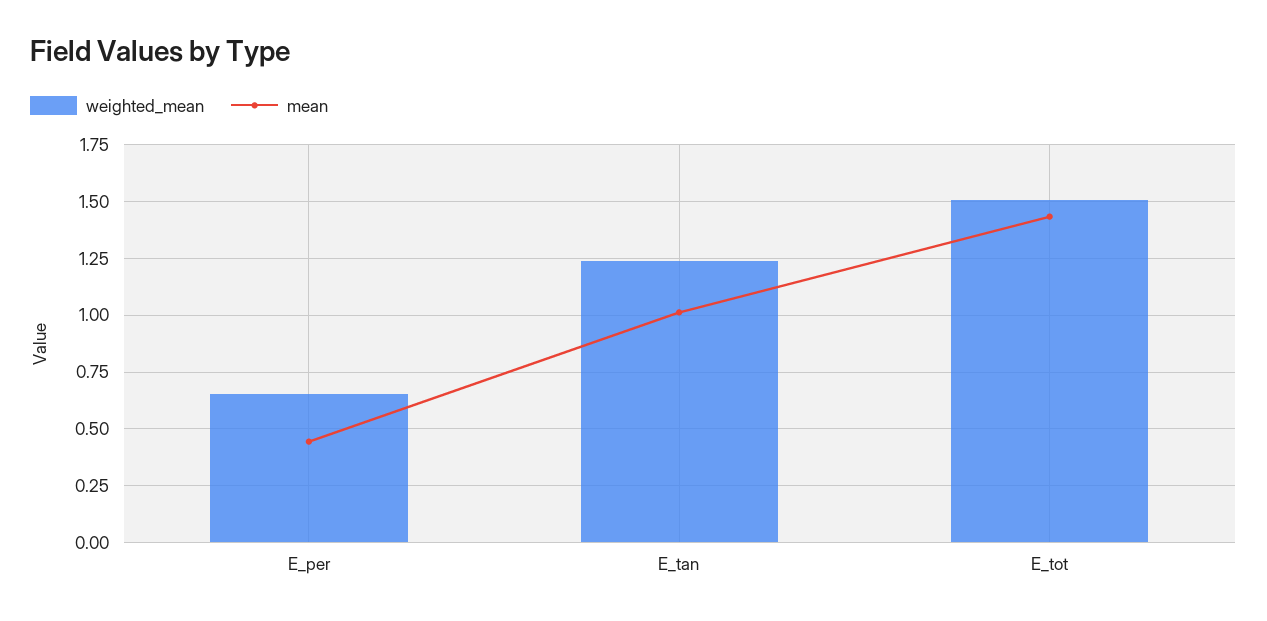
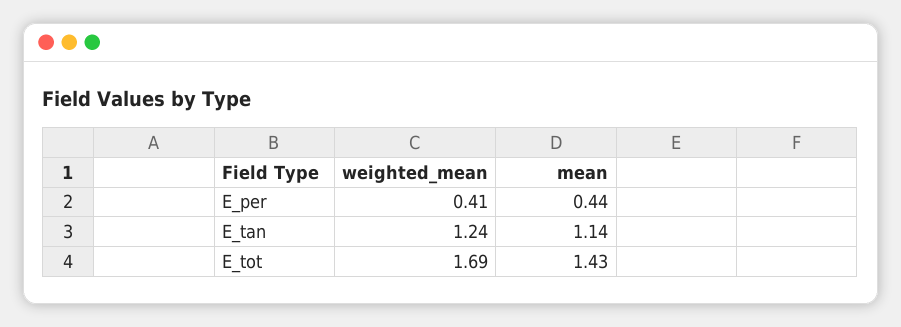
weighted_mean, E_per: 0.65 -> 0.41
mean, E_tan: 1 -> 1.14
weighted_mean, E_tot: 1.5 -> 1.69

